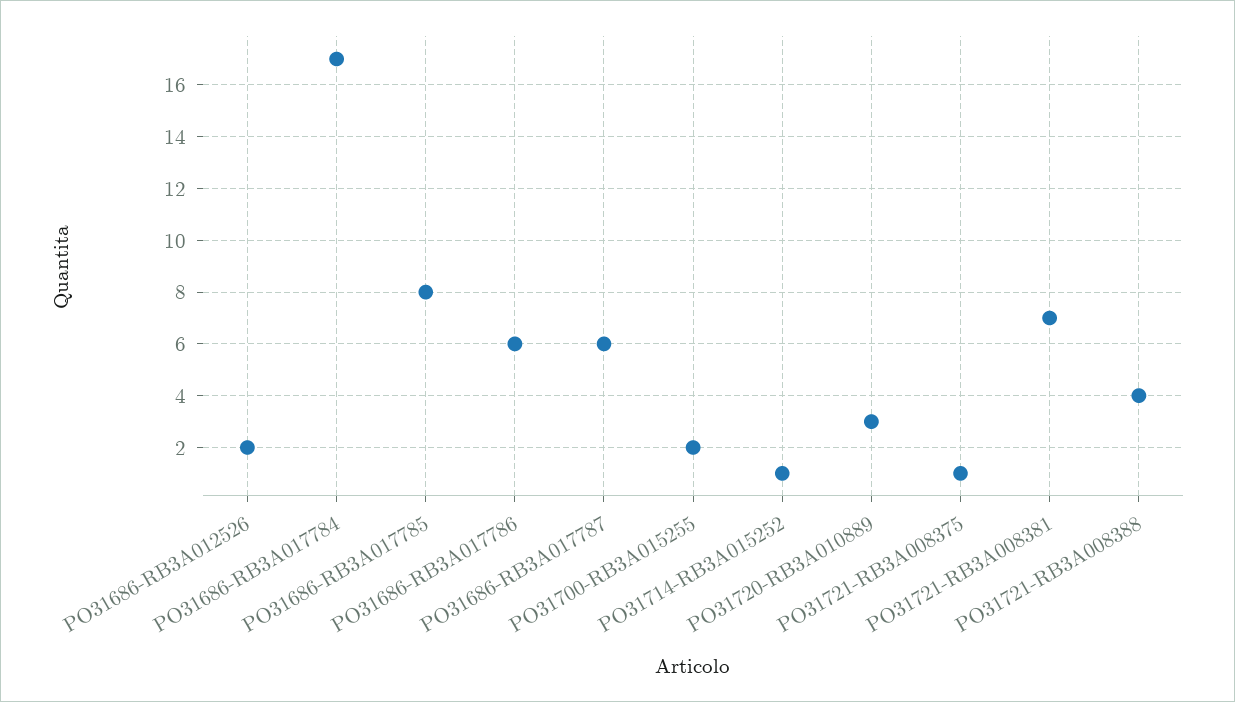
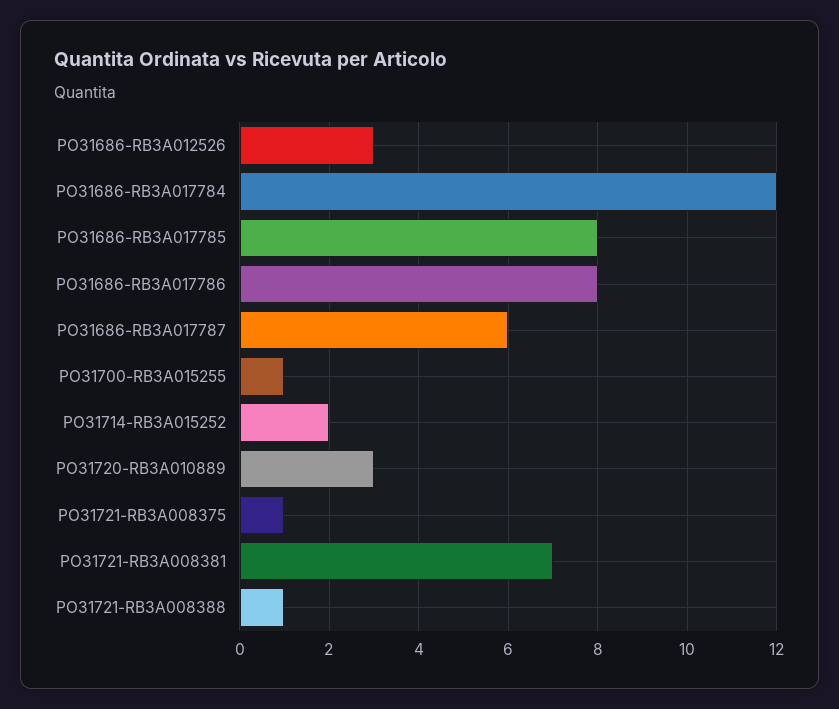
PO31686-RB3A012526: 2 -> 3
PO31686-RB3A017784: 17 -> 12
PO31686-RB3A017786: 6 -> 8
PO31700-RB3A015255: 2 -> 1
PO31714-RB3A015252: 1 -> 2
PO31721-RB3A008388: 4 -> 1

